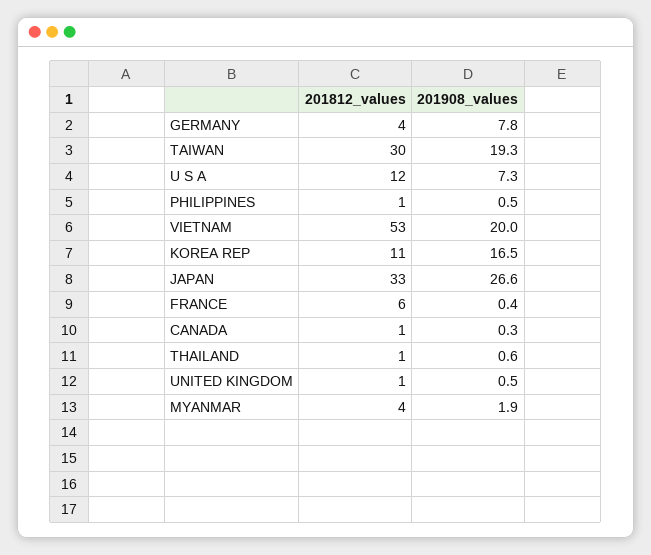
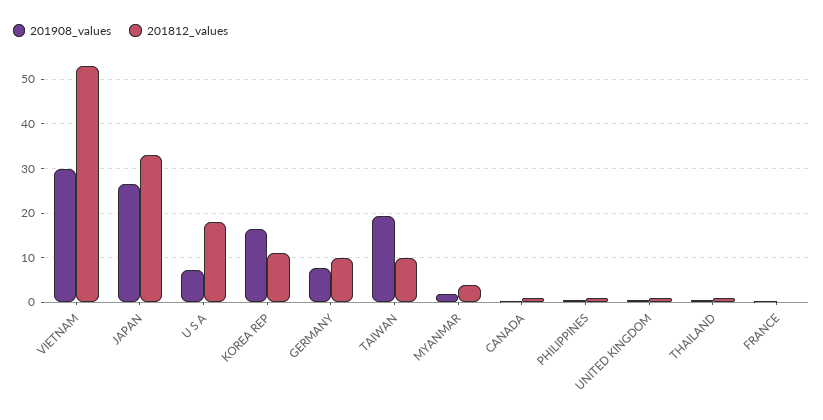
201812_values, GERMANY: 4 -> 10
201812_values, TAIWAN: 30 -> 10
201812_values, U S A: 12 -> 18
201908_values, VIETNAM: 20 -> 30
201812_values, FRANCE: 6 -> 0

